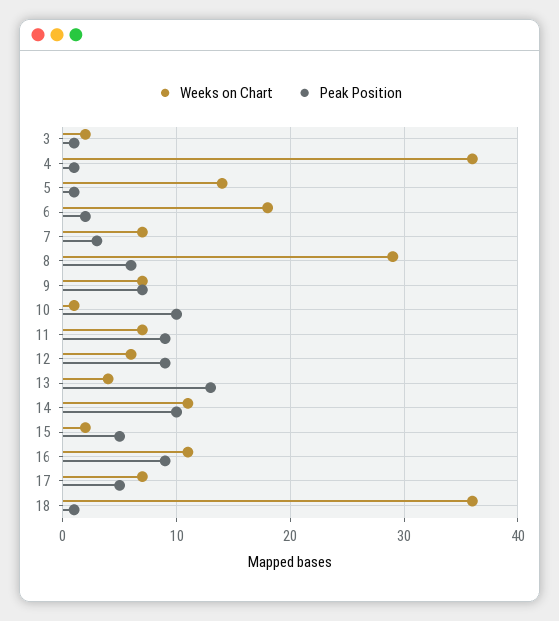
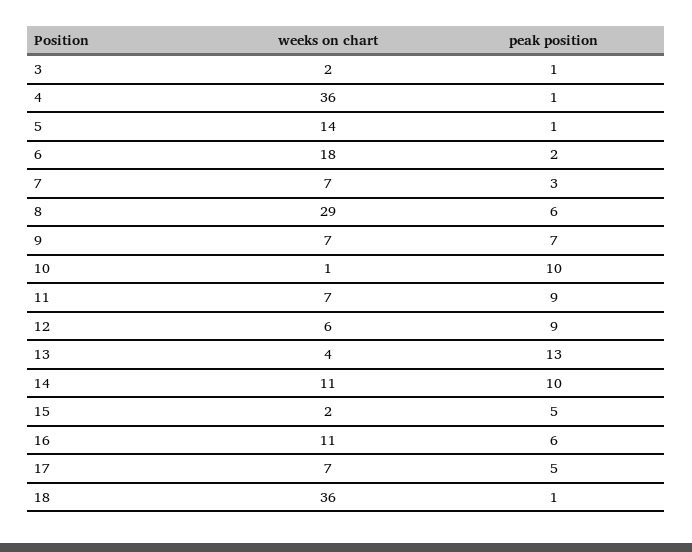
Peak Position, 16: 9 -> 6

